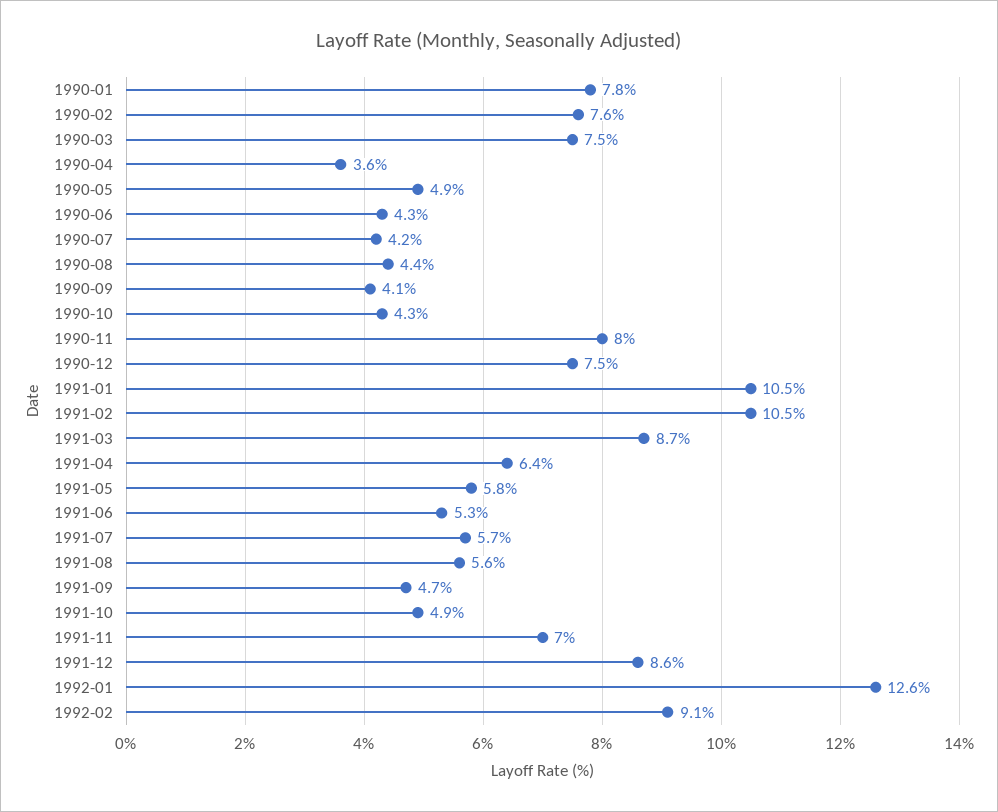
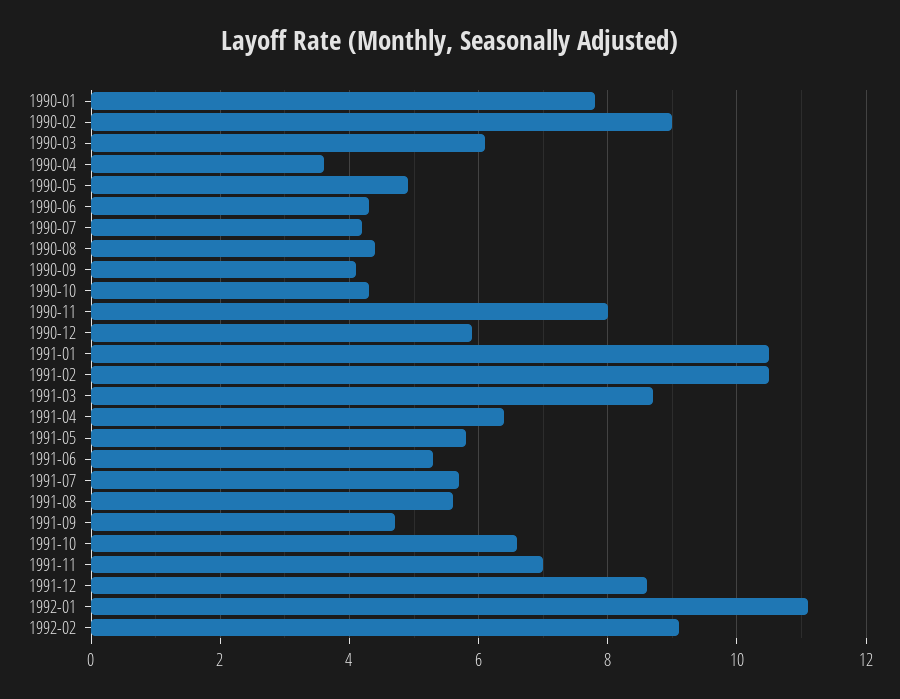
1990-02: 7.6 -> 9
1990-03: 7.5 -> 6
1990-12: 7.5 -> 6
1991-10: 4.9 -> 6.5
1992-01: 12.6 -> 11

